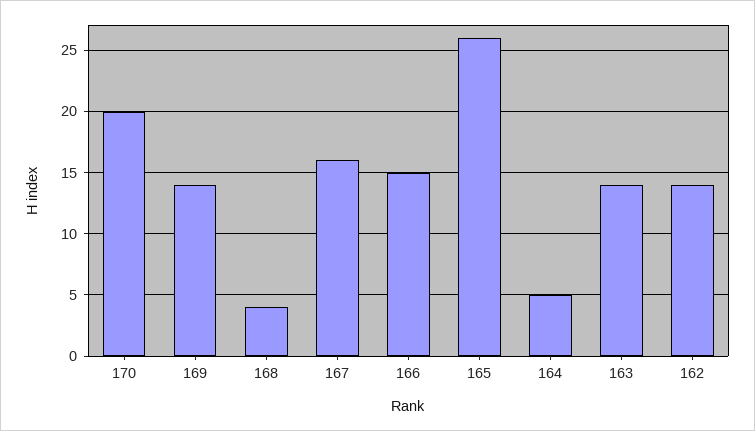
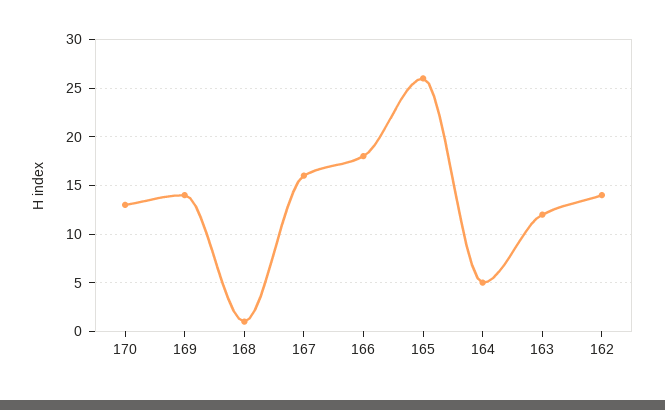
170: 20 -> 13
168: 4 -> 1
166: 15 -> 18
163: 14 -> 12

